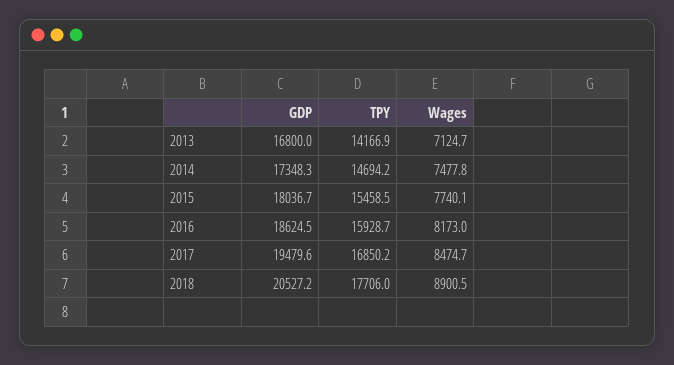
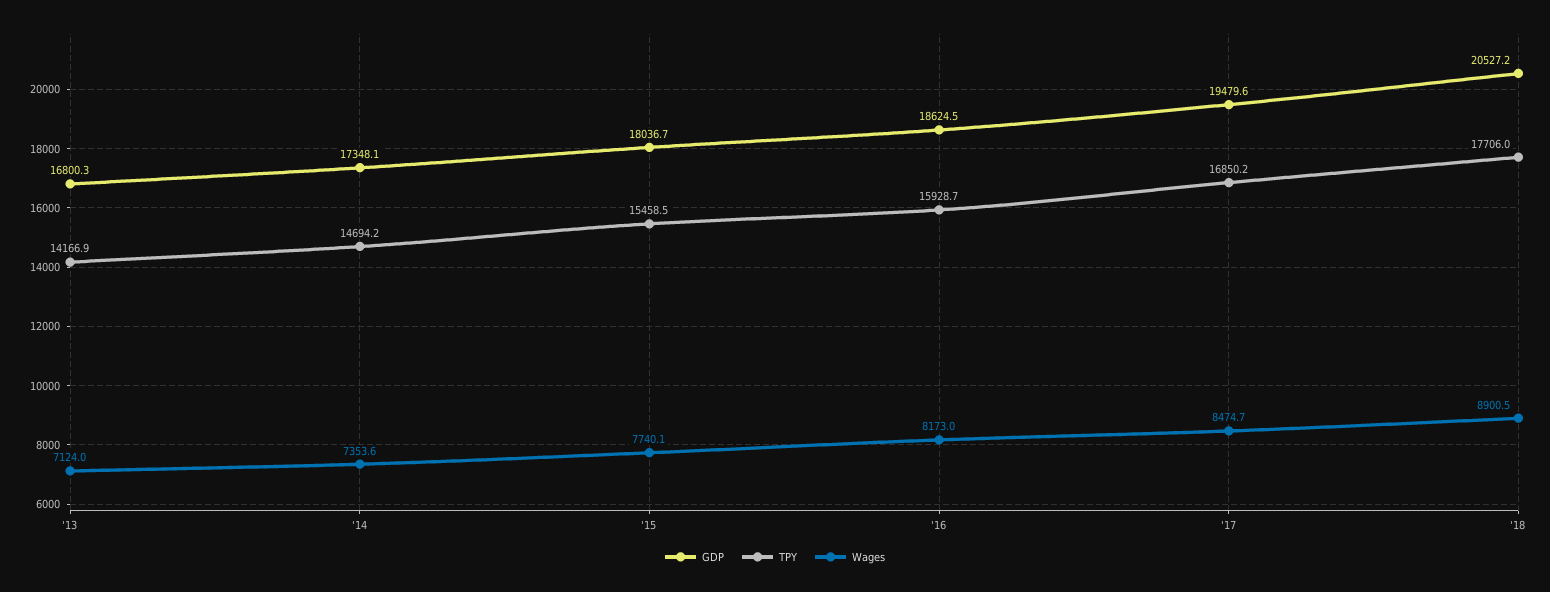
GDP, 2013: 16800 -> 16800.3
Wages, 2013: 7124.7 -> 7124
GDP, 2014: 17348.3 -> 17348.1
Wages, 2014: 7477.8 -> 7353.6

